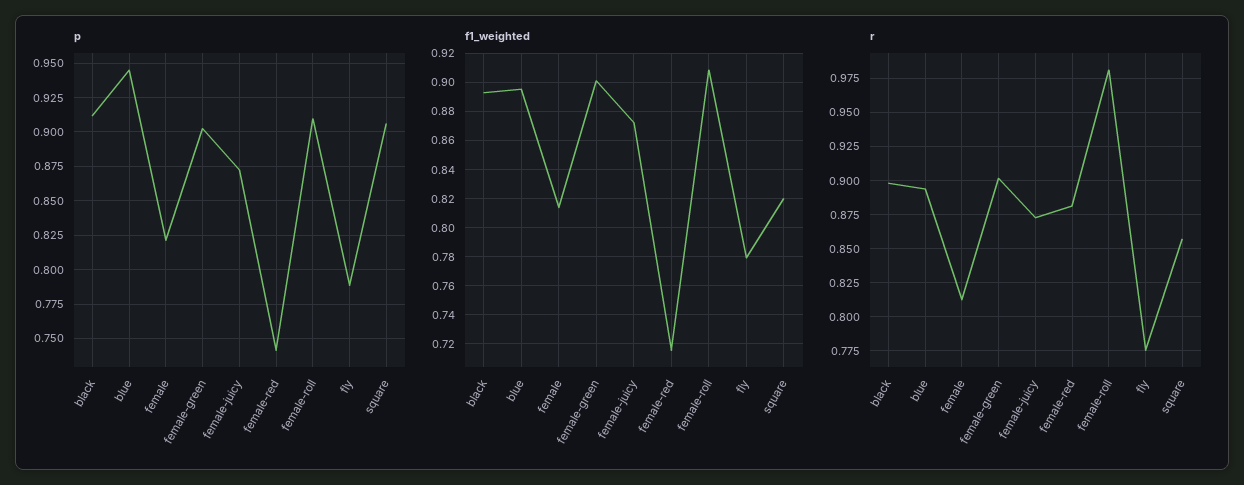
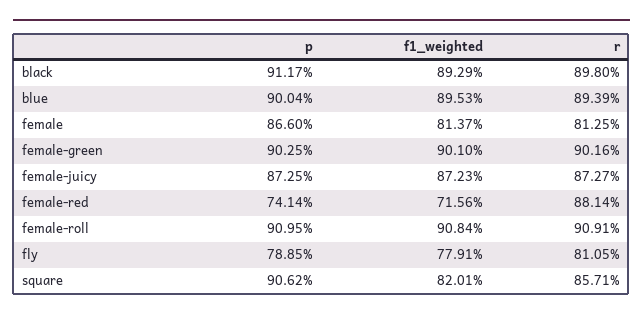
p, blue: 0.945 -> 0.9004
p, female: 0.82 -> 0.866
r, female-roll: 0.98 -> 0.9091
r, fly: 0.775 -> 0.8105

